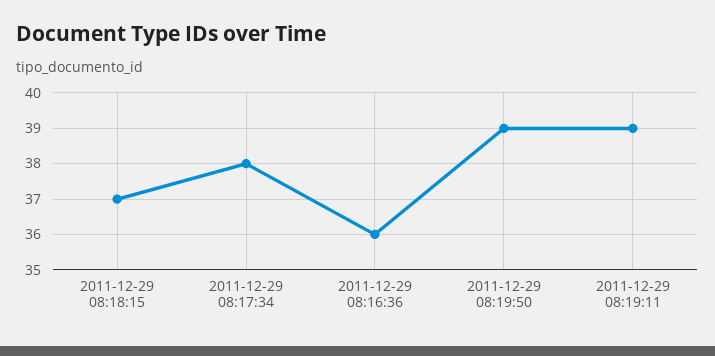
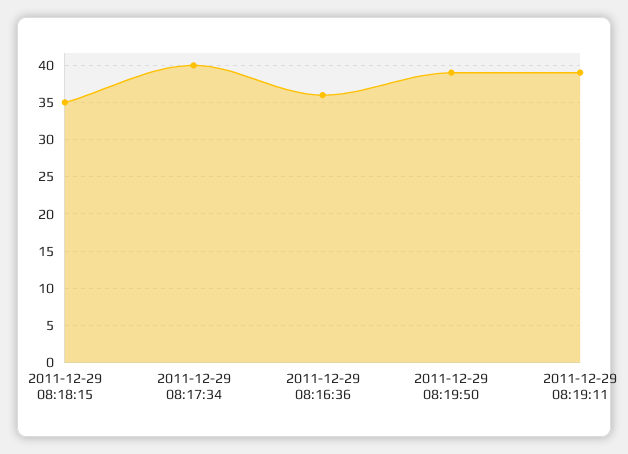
2011-12-29 08:18:15: 37 -> 35
2011-12-29 08:17:34: 38 -> 40

